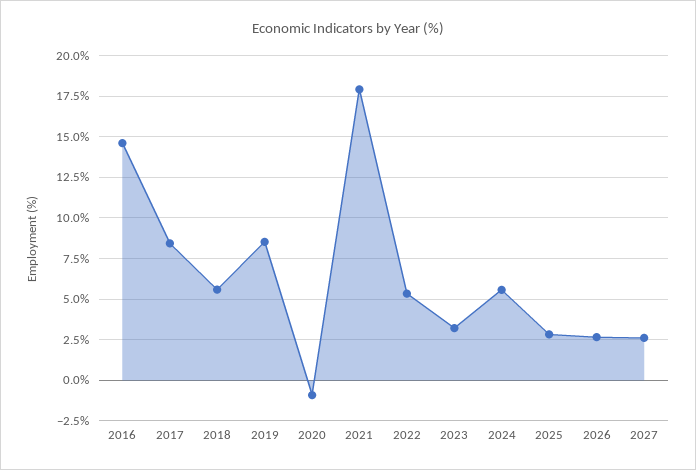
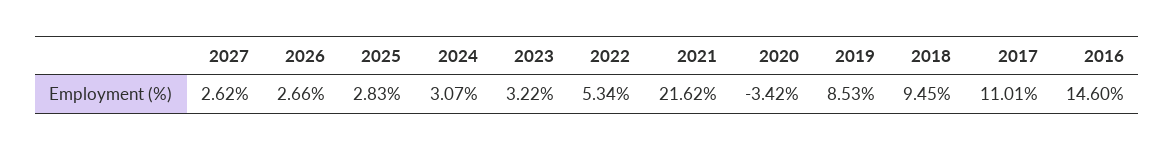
2017: 8.5 -> 11.01
2018: 5.5 -> 9.45
2020: -1 -> -3.42
2021: 18 -> 21.62
2024: 5.5 -> 3.07

